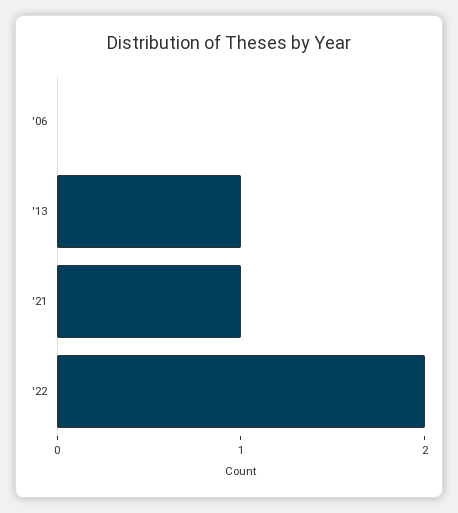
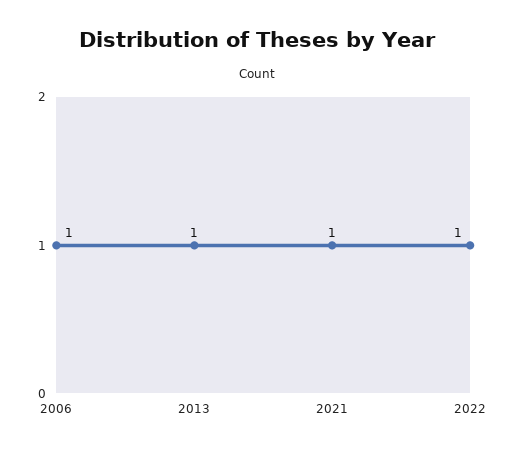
'06: 0 -> 1
'22: 2 -> 1

